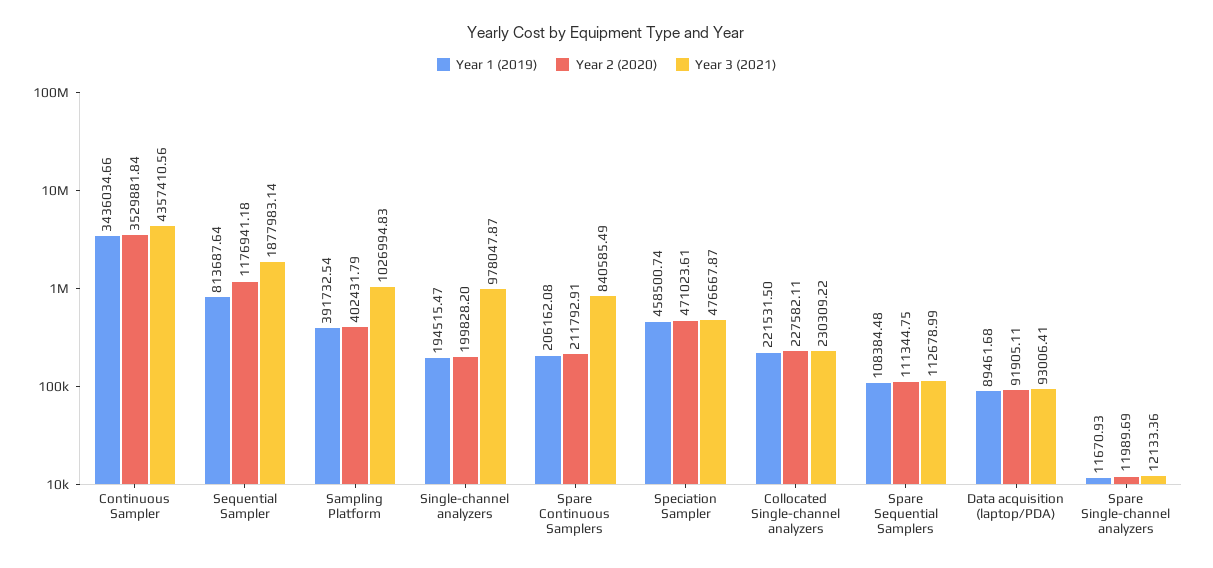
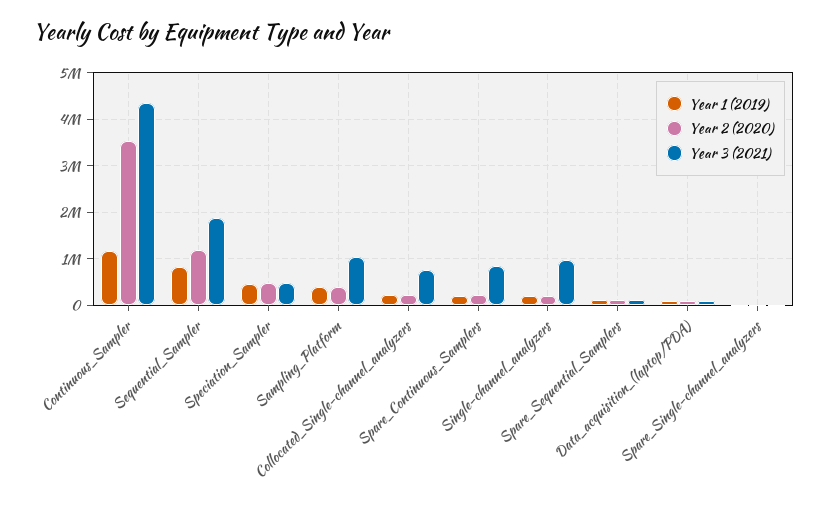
Year 1 (2019), Continuous Sampler: 3436034.66 -> 1200000
Year 3 (2021), Collocated Single-channel analyzers: 230309.22 -> 800000

